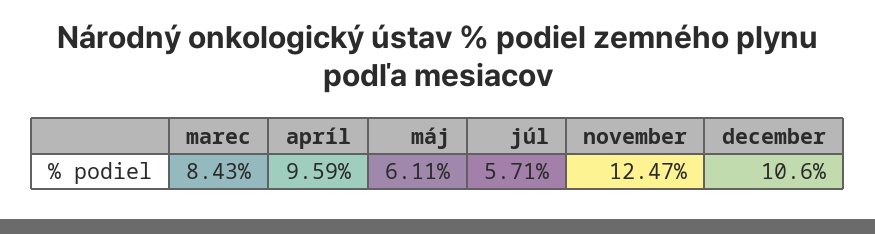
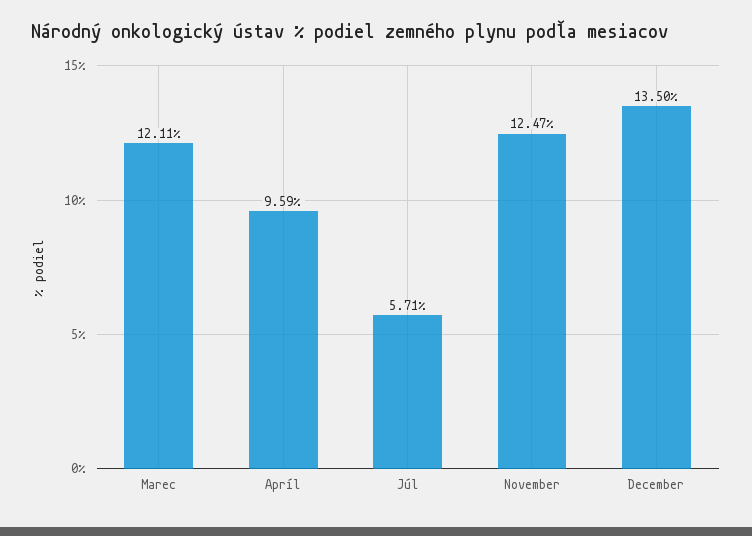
marec: 8.43 -> 12.11
máj: 6.11 -> none
december: 10.6 -> 13.5

